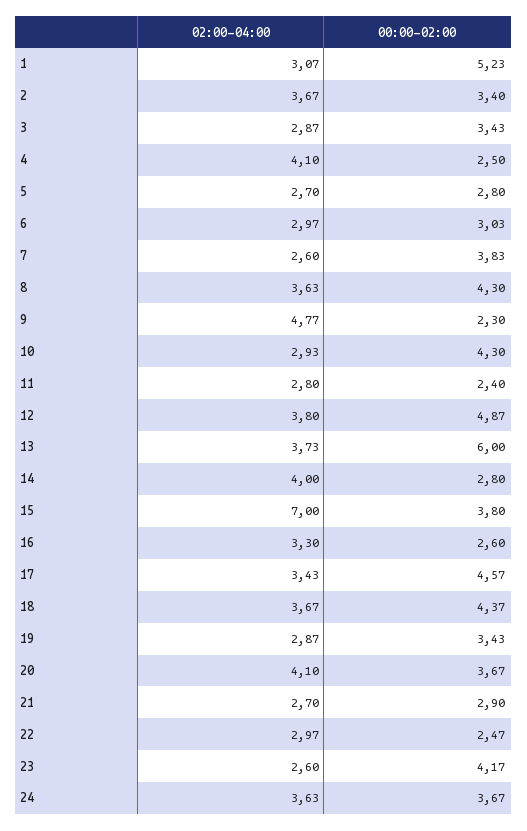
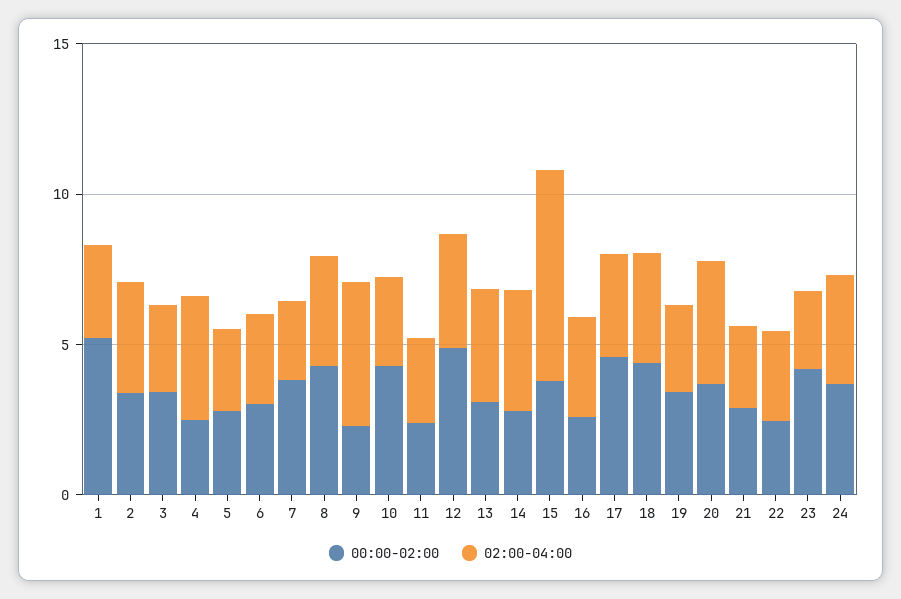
00:00-02:00, 13: 6 -> 3

